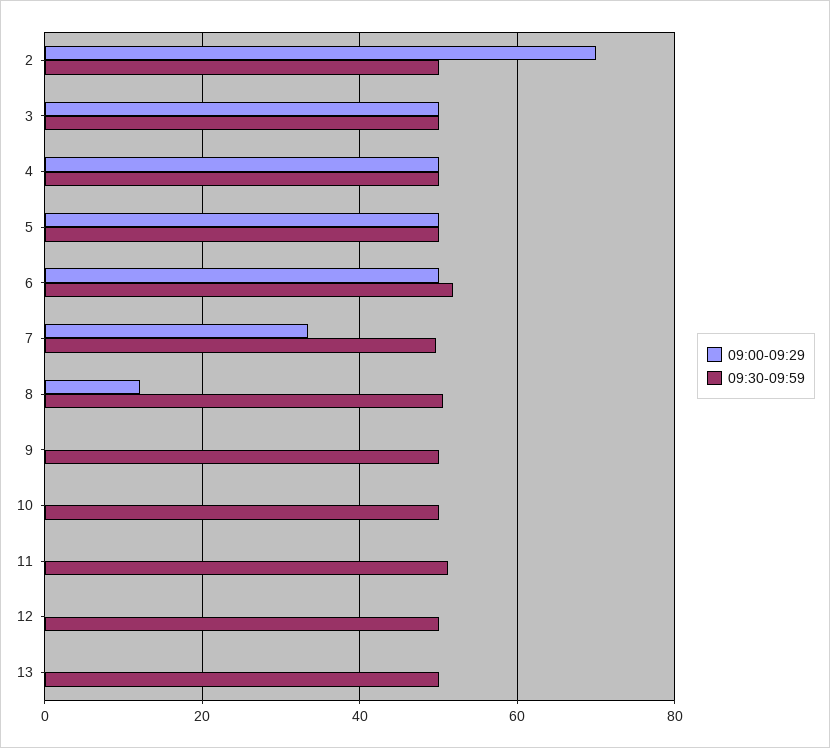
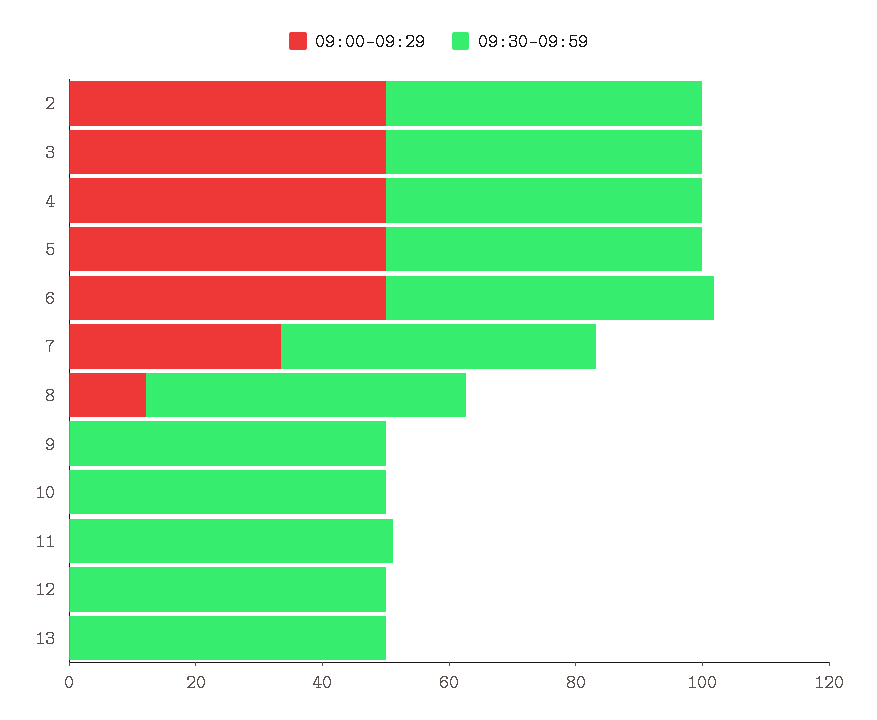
09:00-09:29, 2: 70 -> 50

